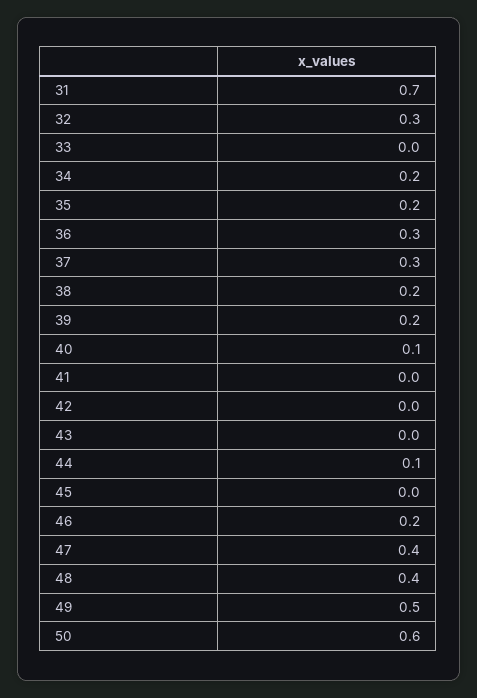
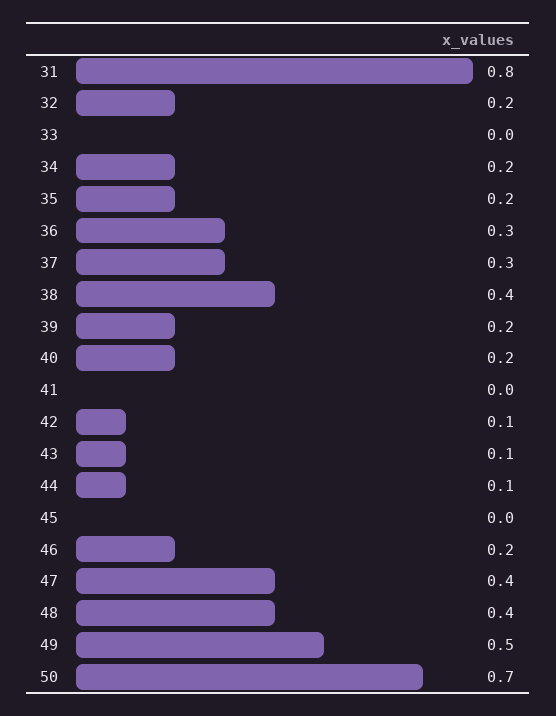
31: 0.7 -> 0.8
32: 0.3 -> 0.2
38: 0.2 -> 0.4
40: 0.1 -> 0.2
42: 0 -> 0.1
43: 0 -> 0.1
50: 0.6 -> 0.7

